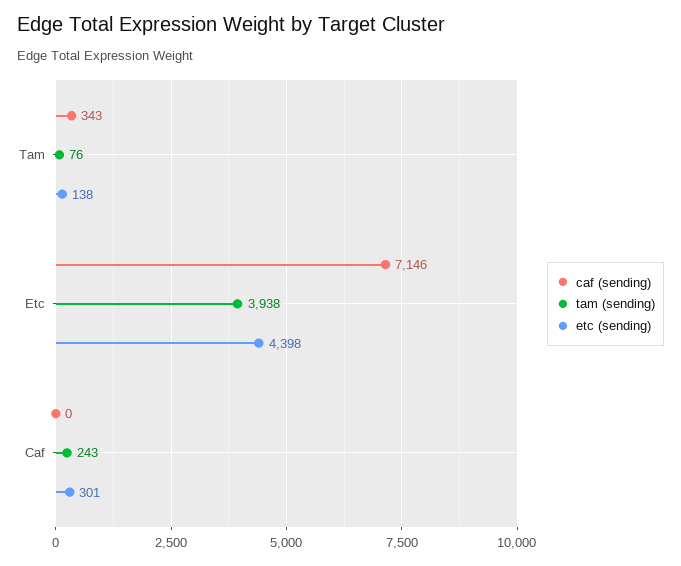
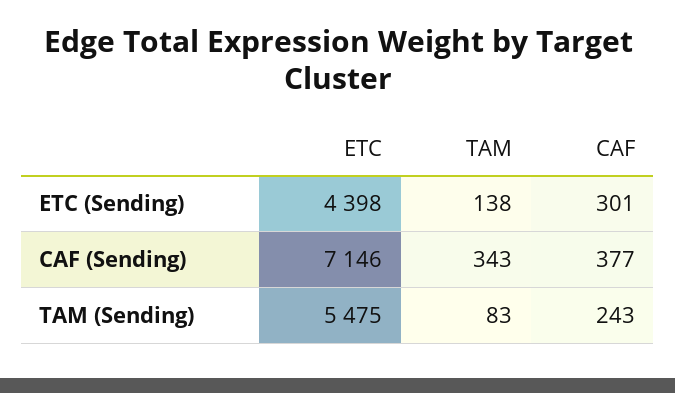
tam (sending), Tam: 76 -> 83
tam (sending), Etc: 3938 -> 5475
caf (sending), Caf: 0 -> 377

